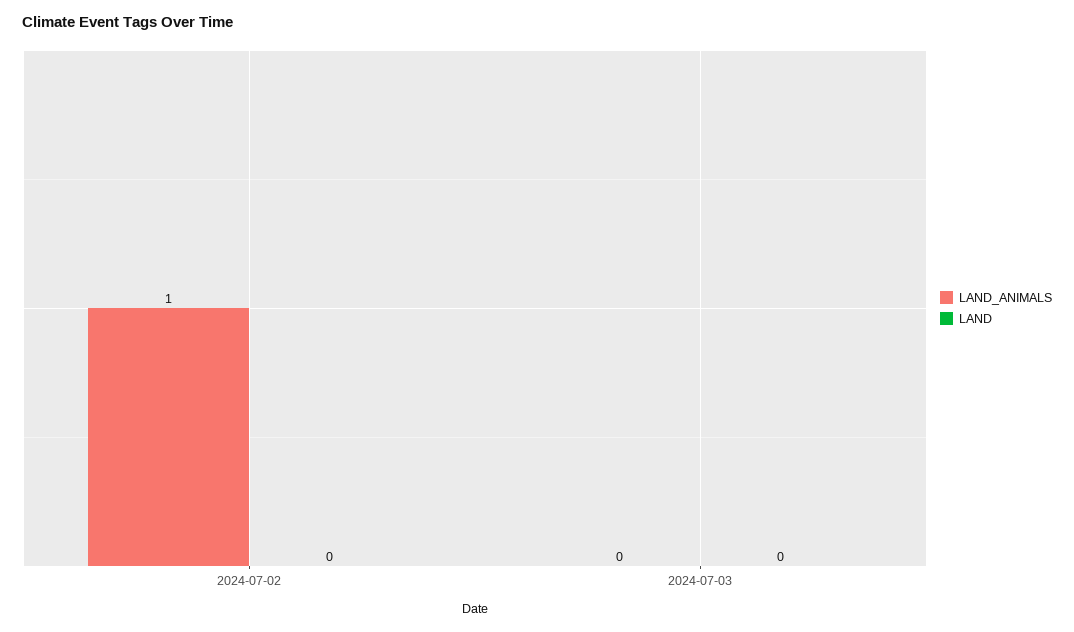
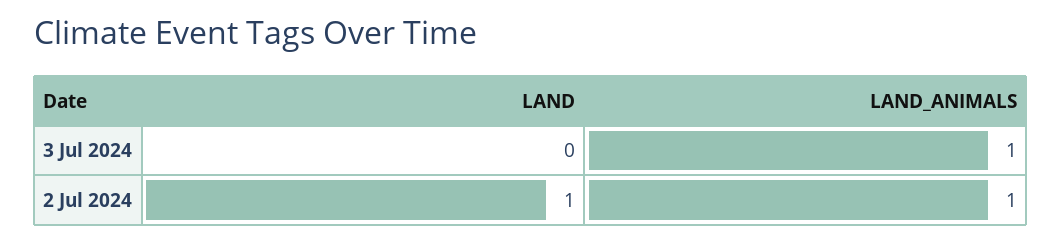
LAND, 2024-07-02: 0 -> 1
LAND_ANIMALS, 2024-07-03: 0 -> 1

